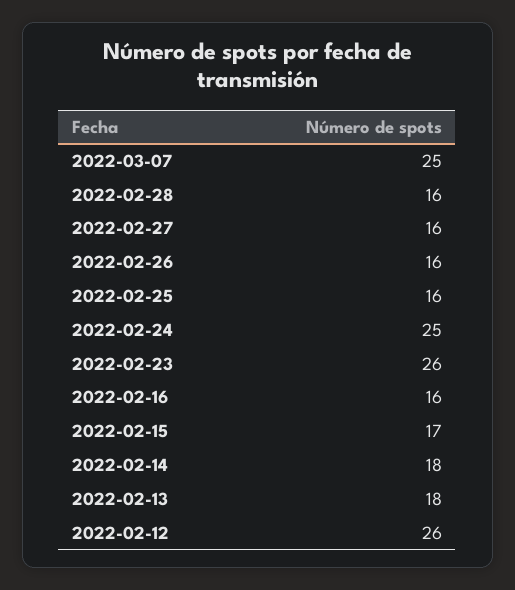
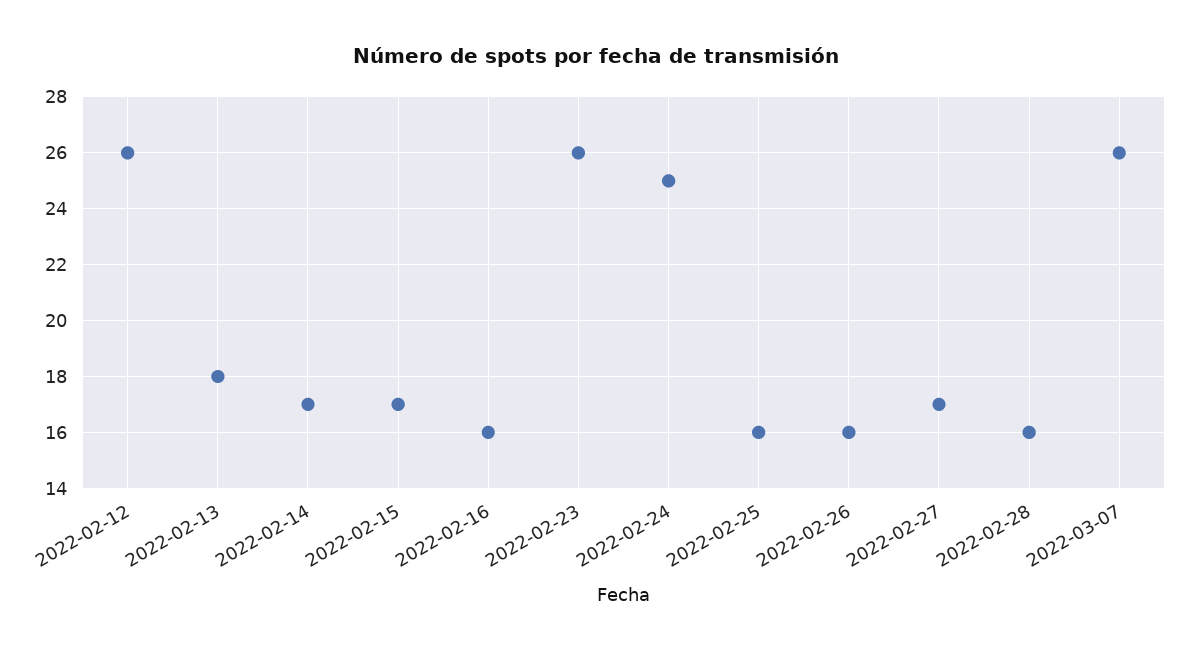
2022-03-07: 25 -> 26
2022-02-27: 16 -> 17
2022-02-14: 18 -> 17

